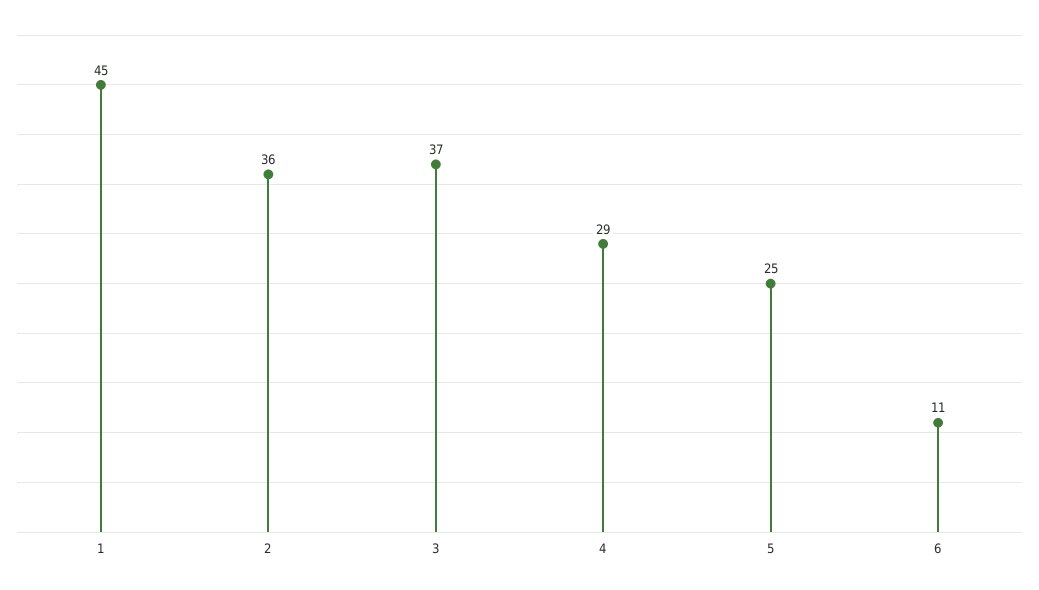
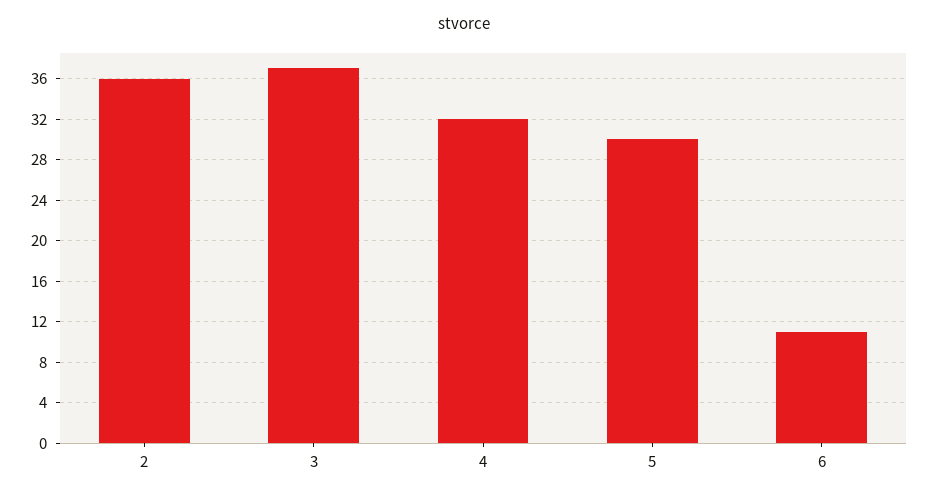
1: 45 -> none
4: 29 -> 32
5: 25 -> 30

